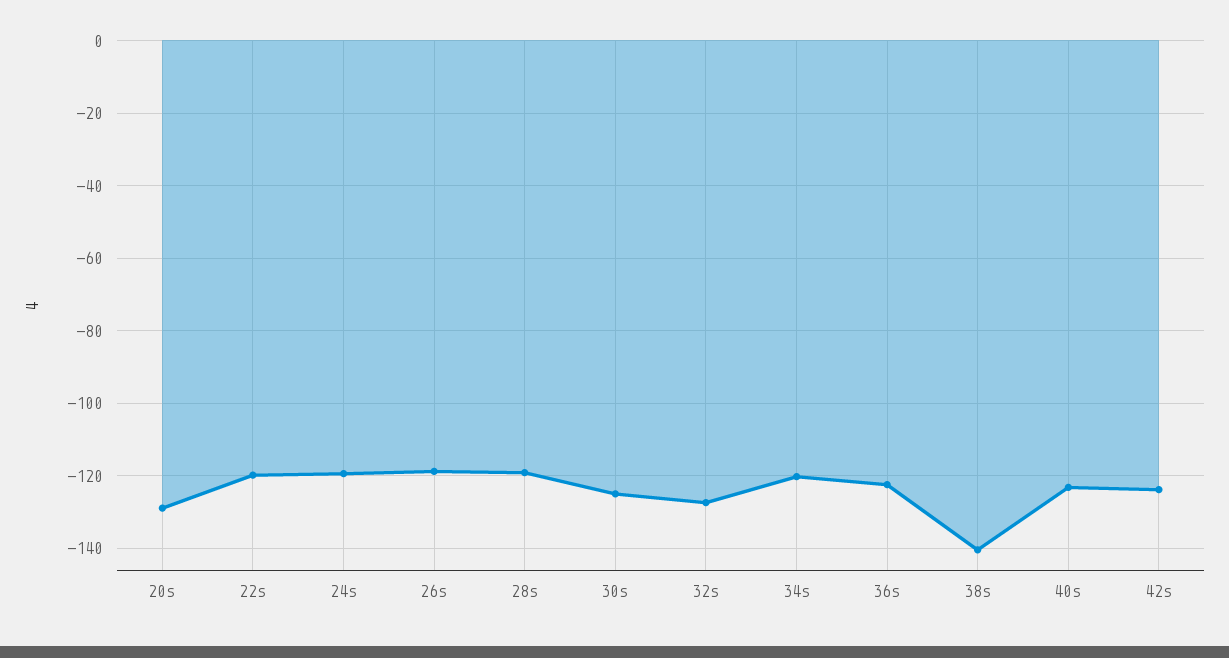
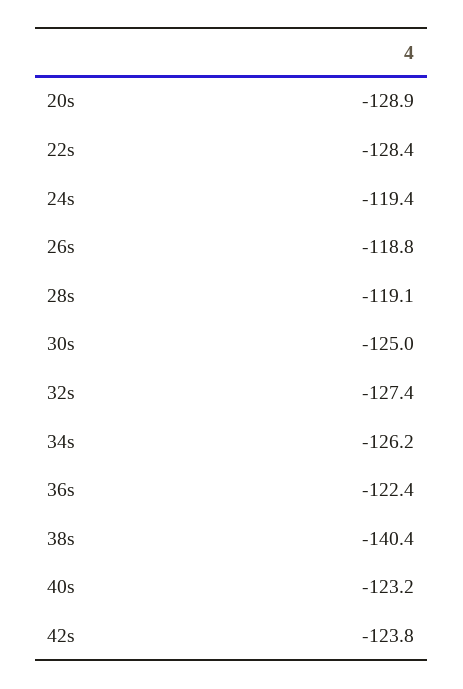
22s: -120 -> -128.4
34s: -120 -> -126.2

